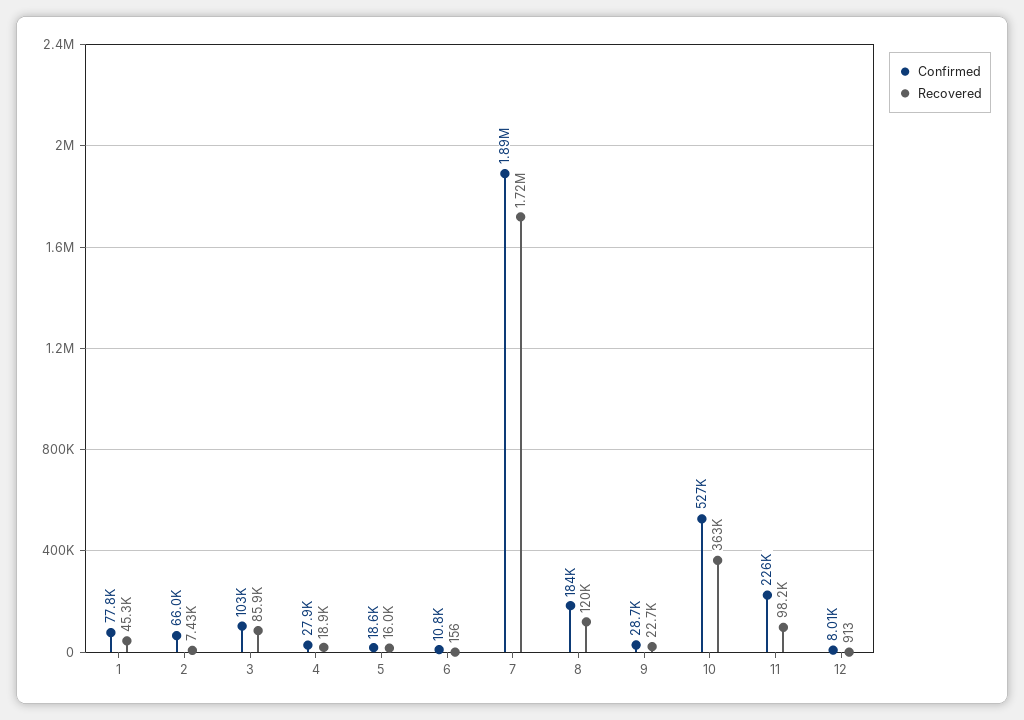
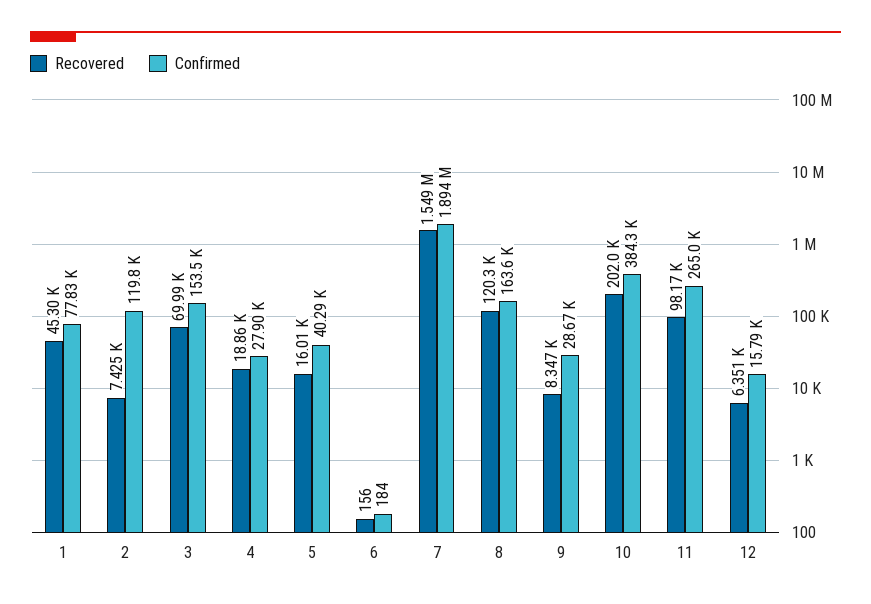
Confirmed, 2: 66000 -> 119800
Confirmed, 3: 103000 -> 153500
Recovered, 3: 85900 -> 69990
Confirmed, 5: 18600 -> 40290
Confirmed, 6: 10800 -> 184
Recovered, 7: 1720000 -> 1549000
Confirmed, 8: 184000 -> 163600
Recovered, 9: 22700 -> 8347
Confirmed, 10: 527000 -> 384300
Recovered, 10: 363000 -> 202000
Confirmed, 11: 226000 -> 265000
Confirmed, 12: 8010 -> 15790
Recovered, 12: 913 -> 6351

